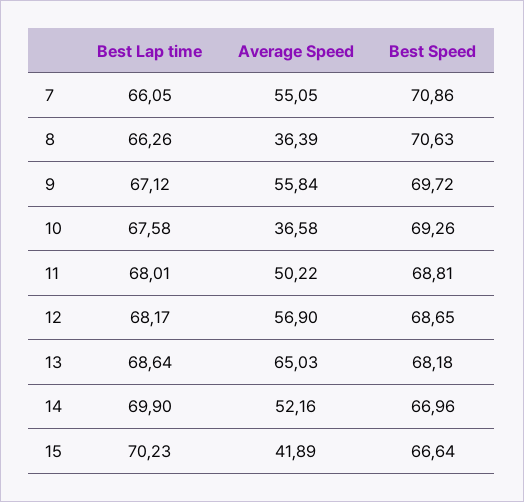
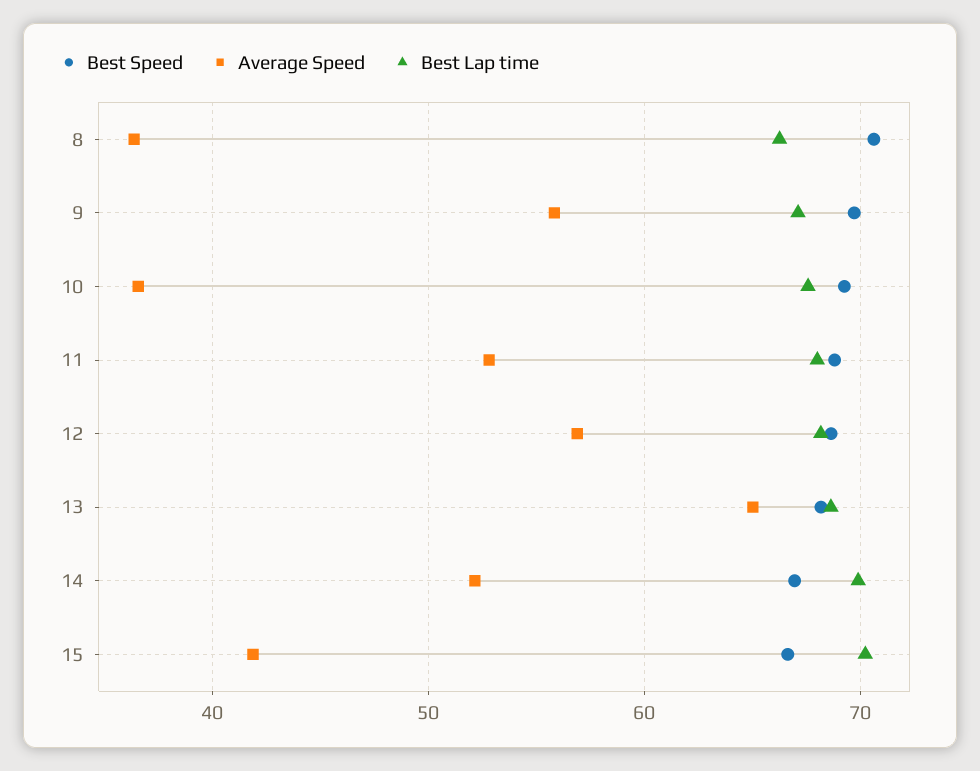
Best Lap time, 7: 66.05 -> none
Average Speed, 7: 55.05 -> none
Best Speed, 7: 70.86 -> none
Average Speed, 11: 50.22 -> 53

